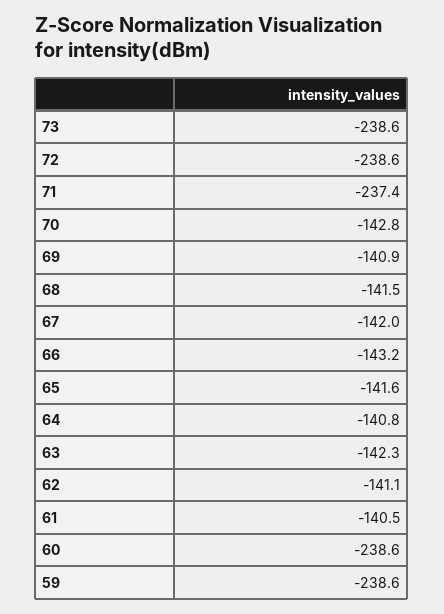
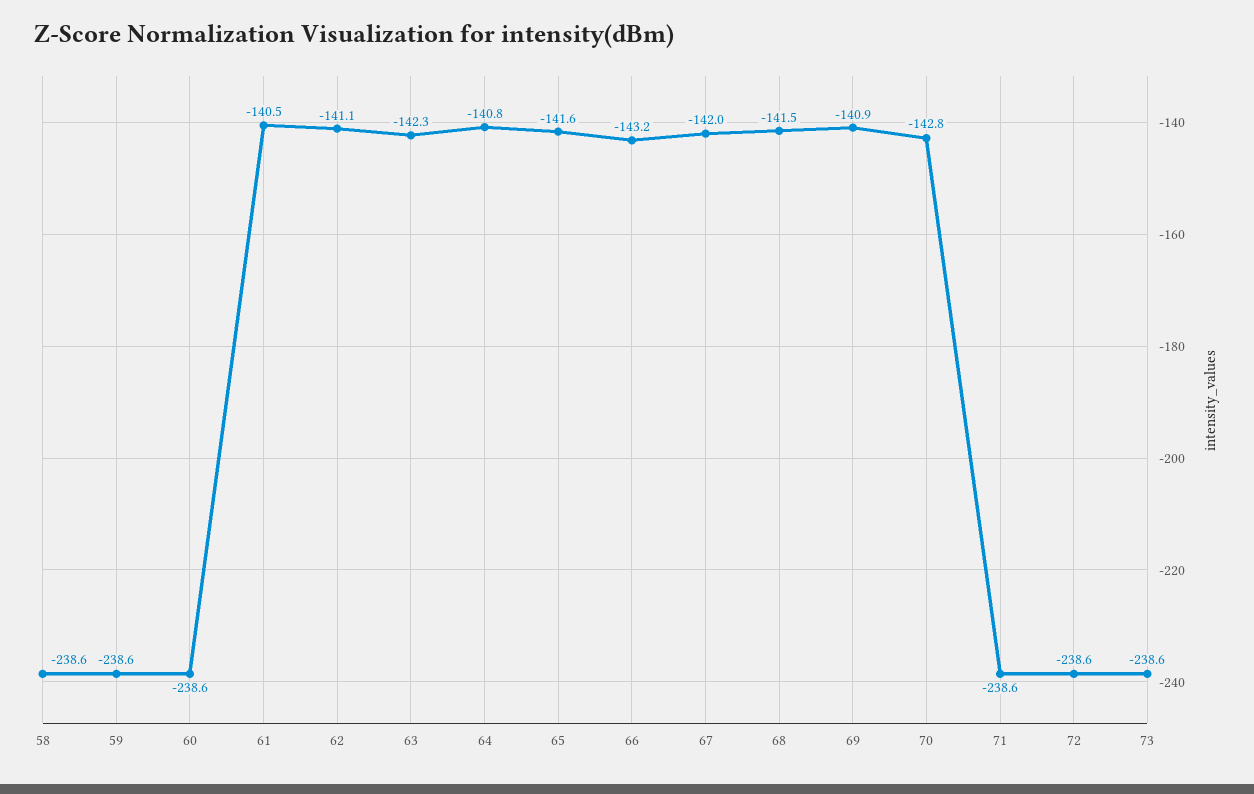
71: -237.4 -> -238.6
58: none -> -238.6

